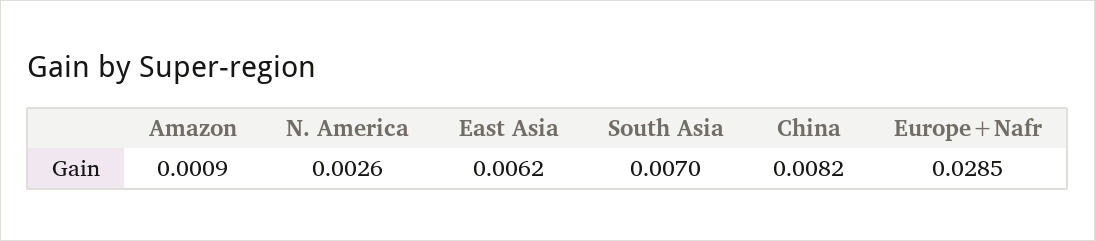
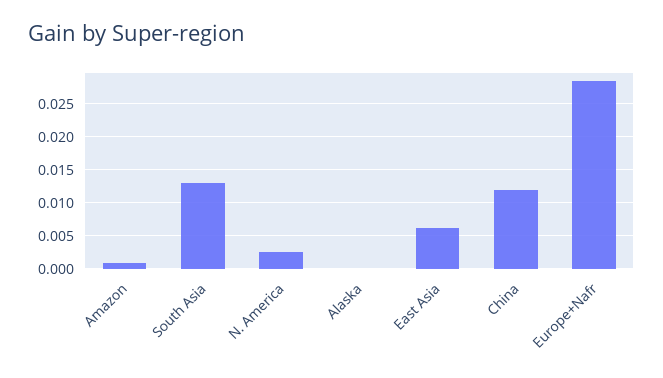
South Asia: 0.007 -> 0.013
China: 0.0082 -> 0.012
Alaska: none -> 0

